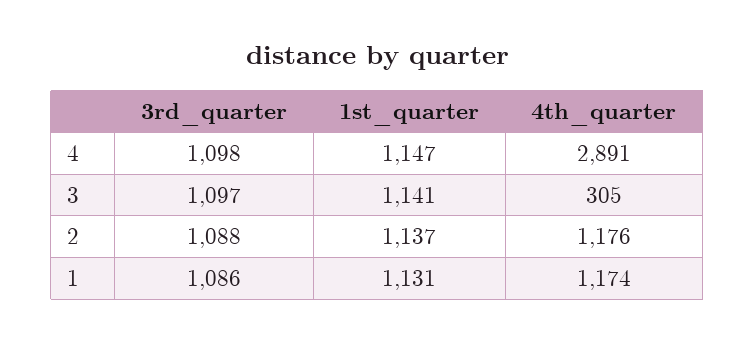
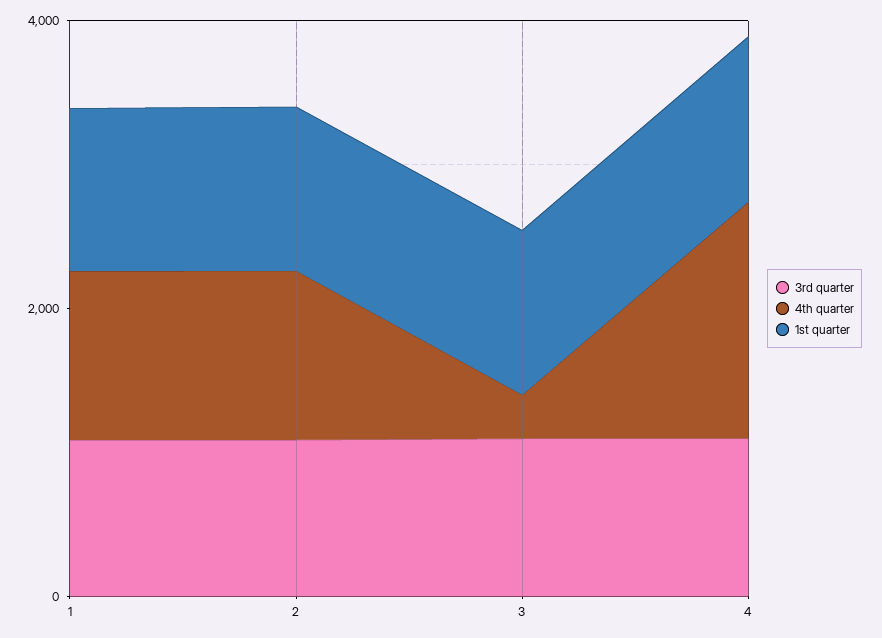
4th_quarter, 4: 2891 -> 1500

